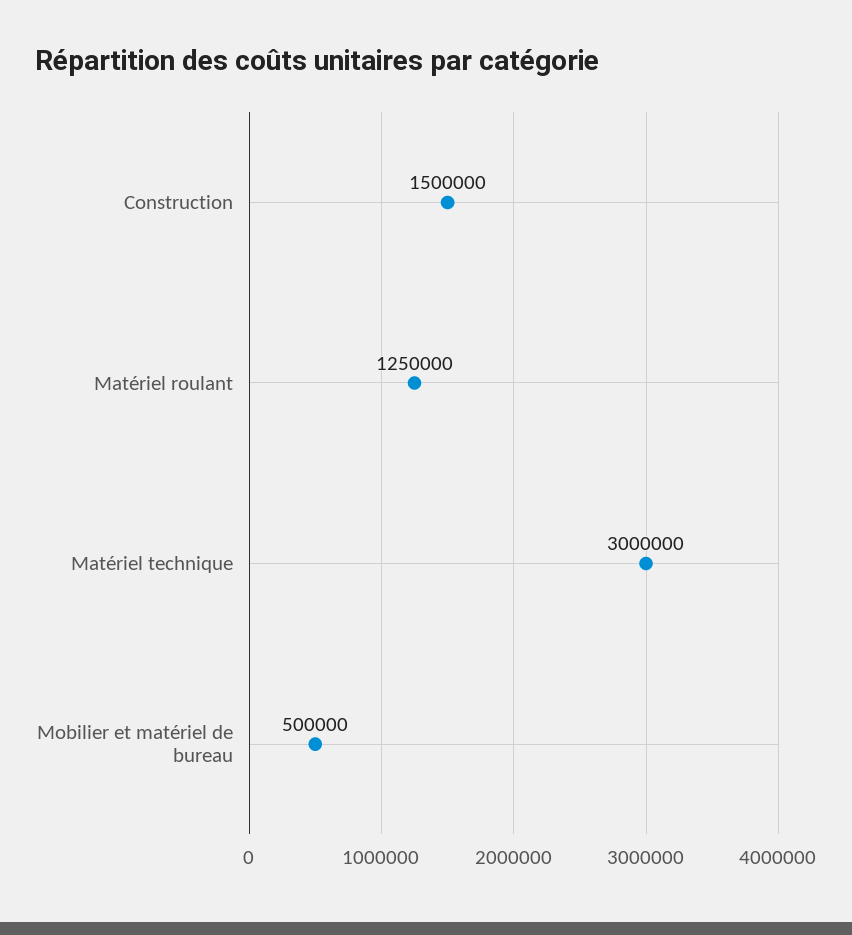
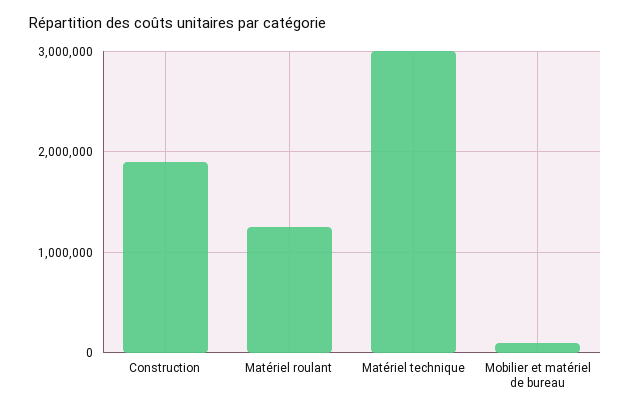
Construction: 1500000 -> 1900000
Mobilier et matériel de bureau: 500000 -> 100000

